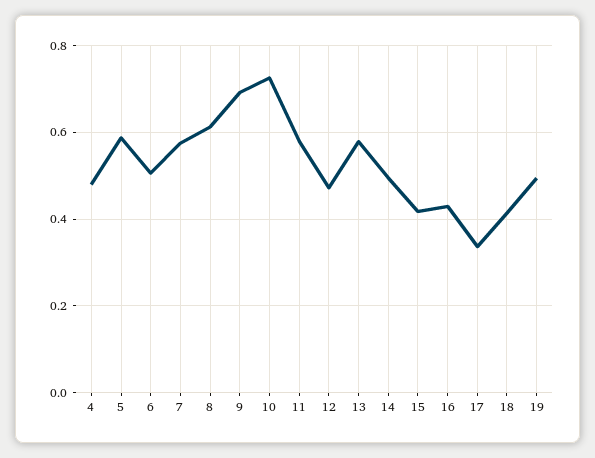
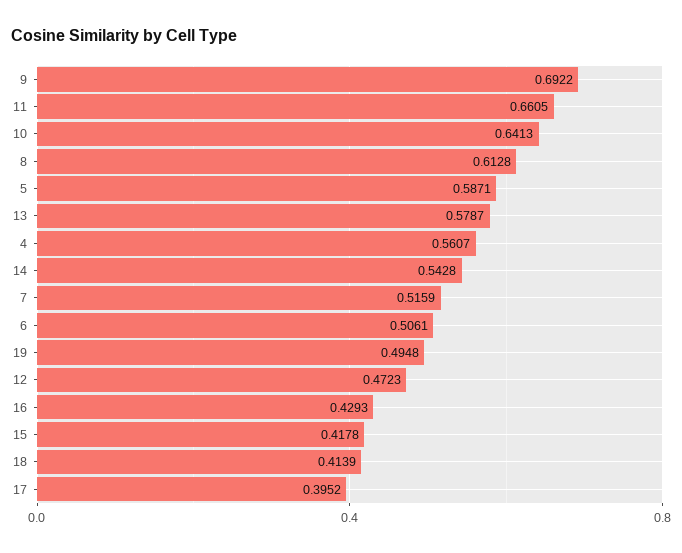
4: 0.48 -> 0.5607
7: 0.58 -> 0.5159
10: 0.72 -> 0.6413
11: 0.58 -> 0.6605
14: 0.5 -> 0.5428
17: 0.34 -> 0.3952

